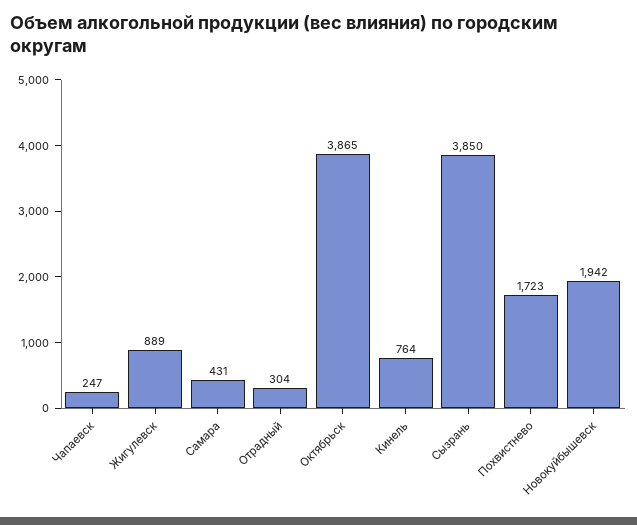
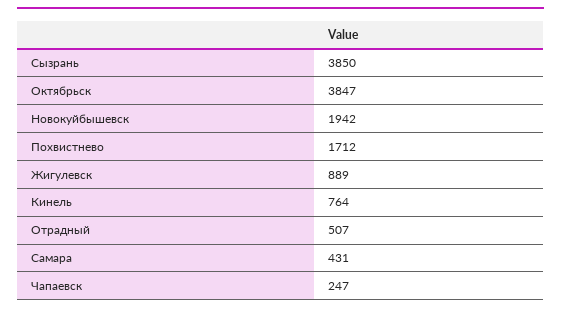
Отрадный: 304 -> 507
Октябрьск: 3865 -> 3847
Похвистнево: 1723 -> 1712

